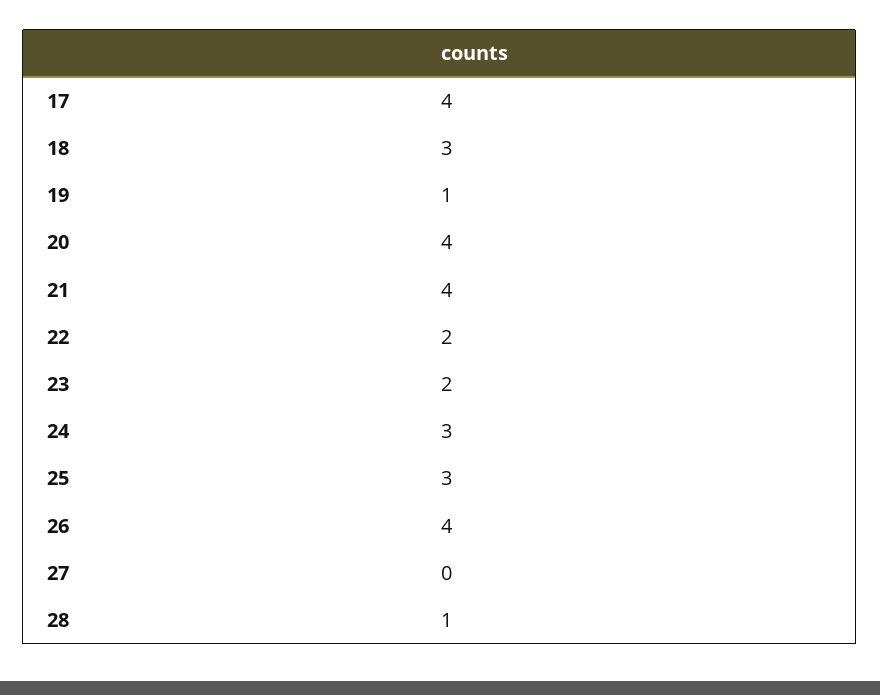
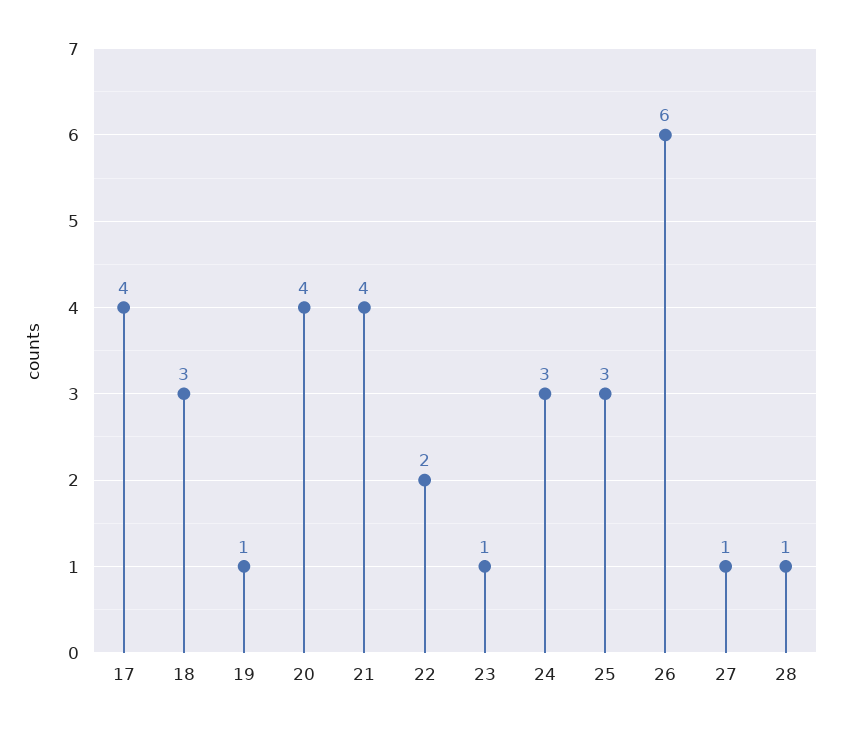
23: 2 -> 1
26: 4 -> 6
27: 0 -> 1

